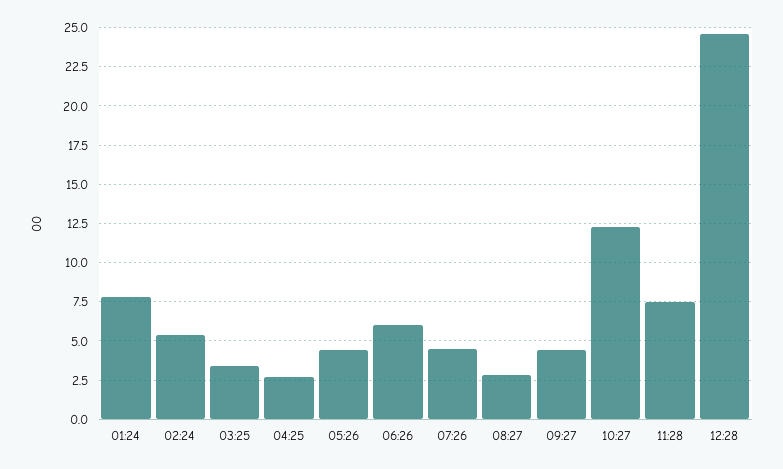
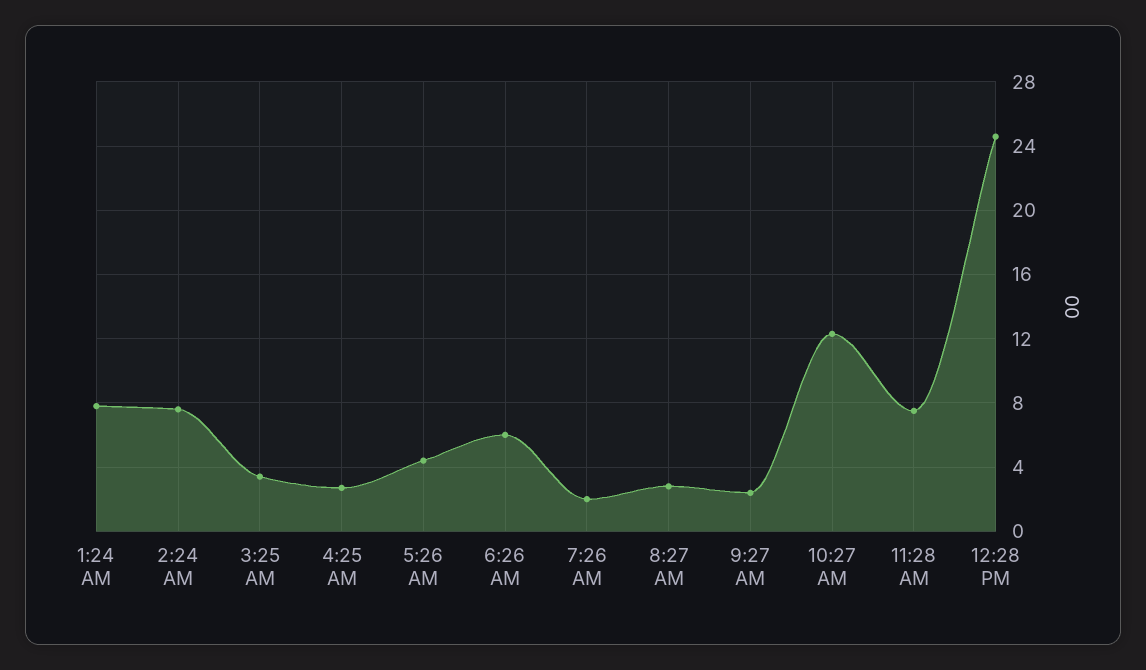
02:24: 5.5 -> 7.5
07:26: 4.5 -> 2
09:27: 4.5 -> 2.5

